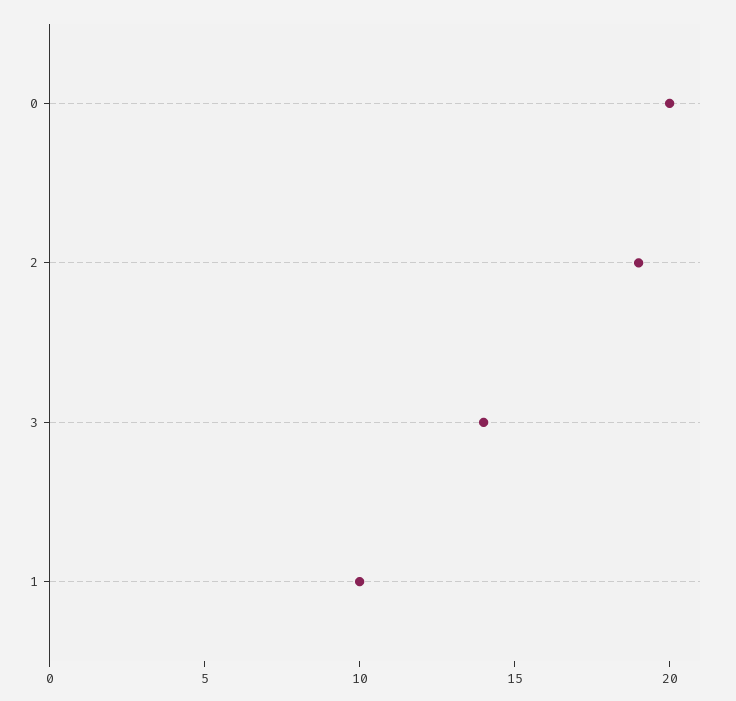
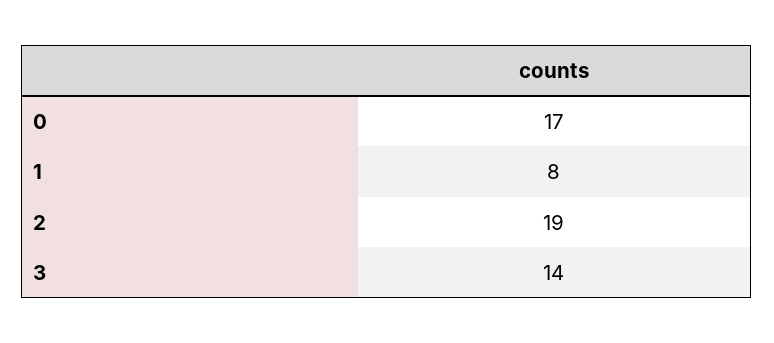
0: 20 -> 17
1: 10 -> 8

